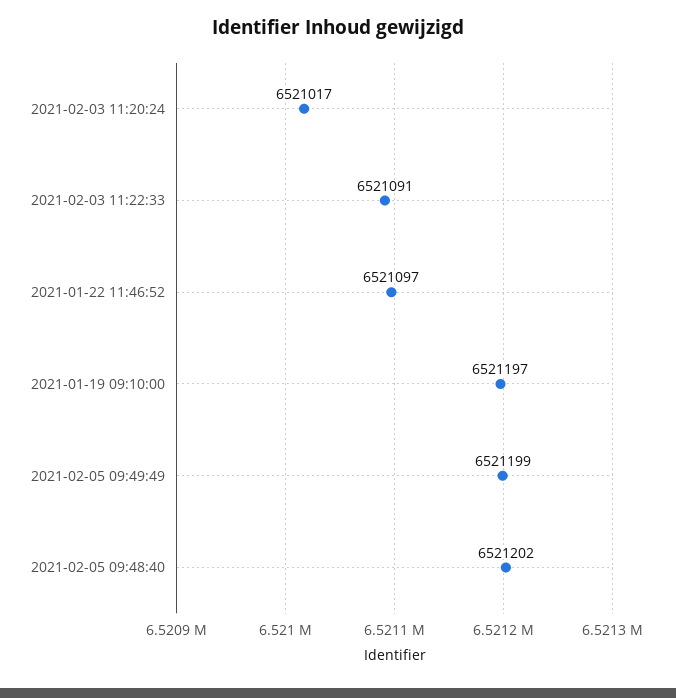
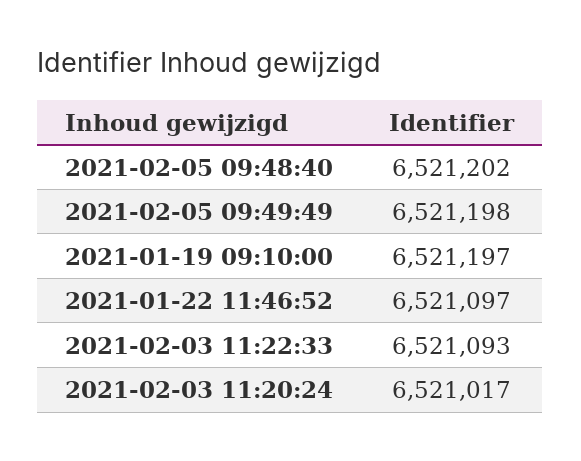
2021-02-03 11:22:33: 6521091 -> 6521093
2021-02-05 09:49:49: 6521199 -> 6521198

